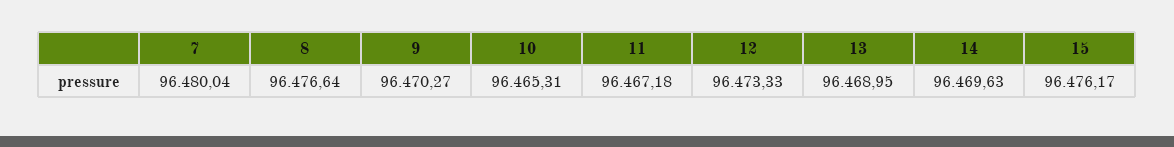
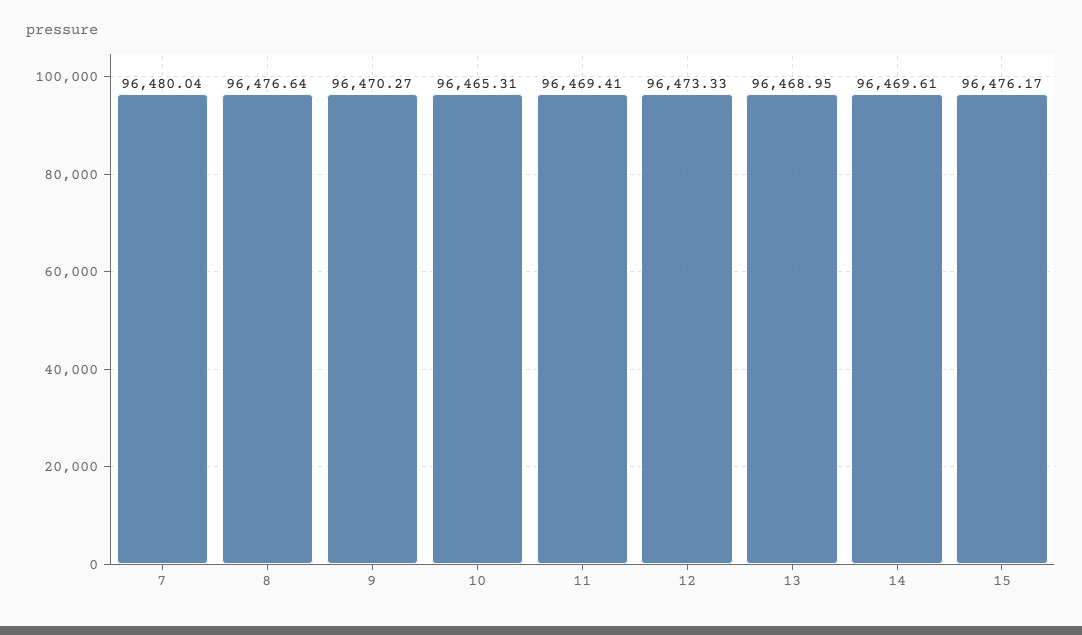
11: 96467.18 -> 96469.41
14: 96469.63 -> 96469.61

